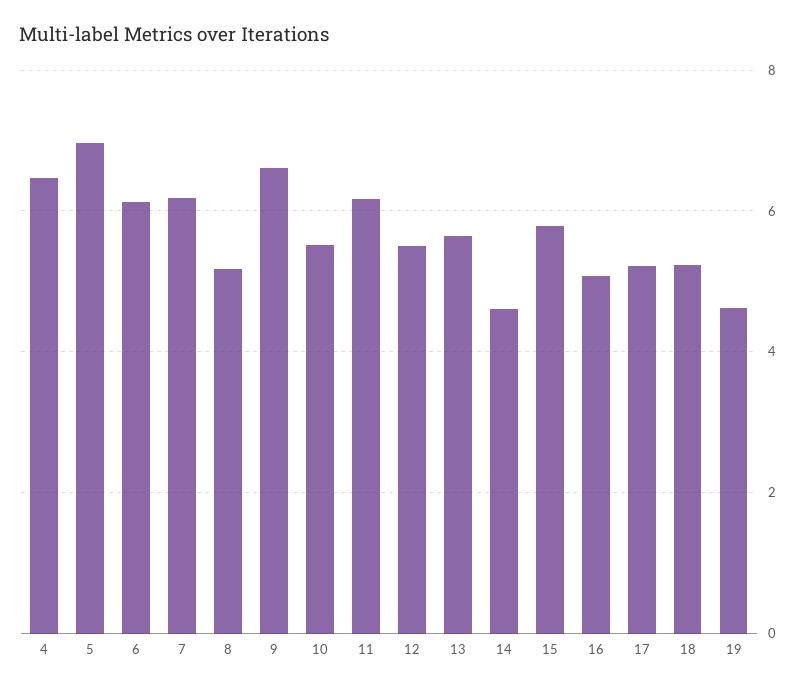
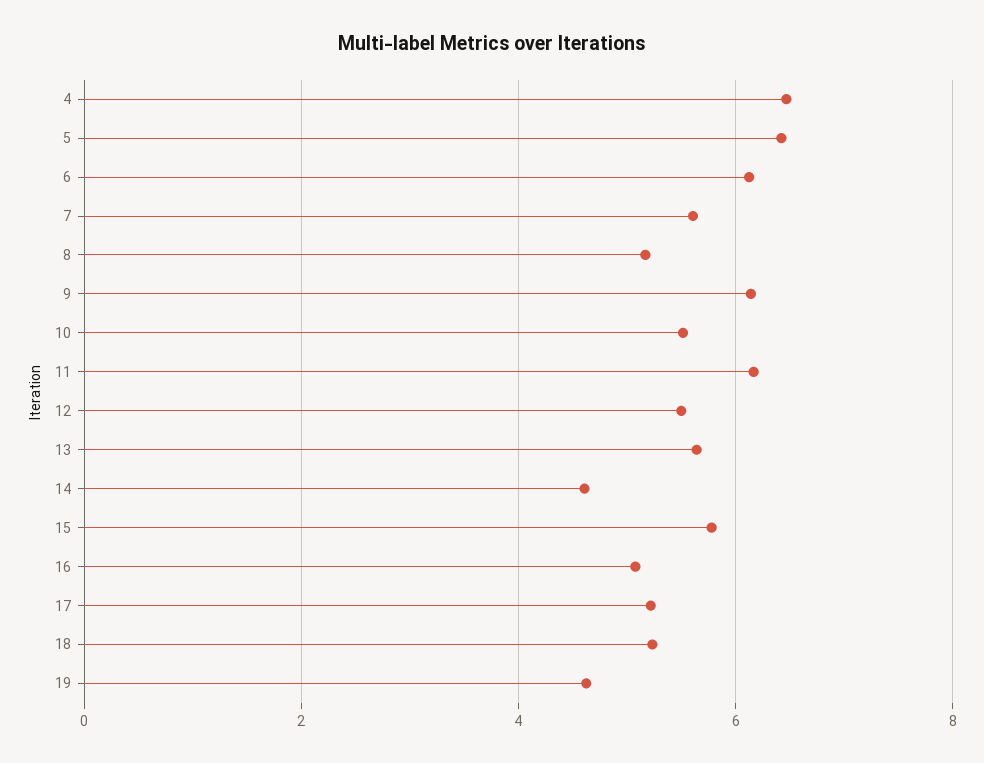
5: 7 -> 6.4
7: 6.2 -> 5.6
9: 6.6 -> 6.2

